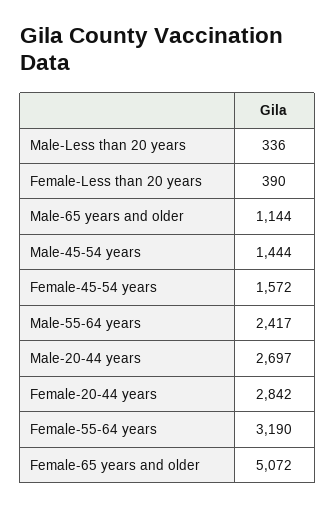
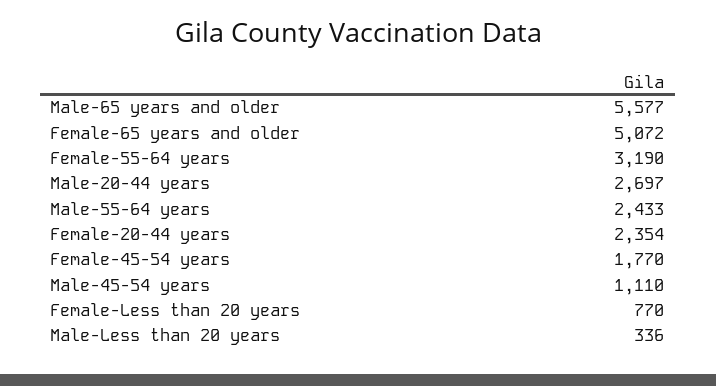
Female-Less than 20 years: 390 -> 770
Male-65 years and older: 1144 -> 5577
Male-45-54 years: 1444 -> 1110
Female-45-54 years: 1572 -> 1770
Male-55-64 years: 2417 -> 2433
Female-20-44 years: 2842 -> 2354

